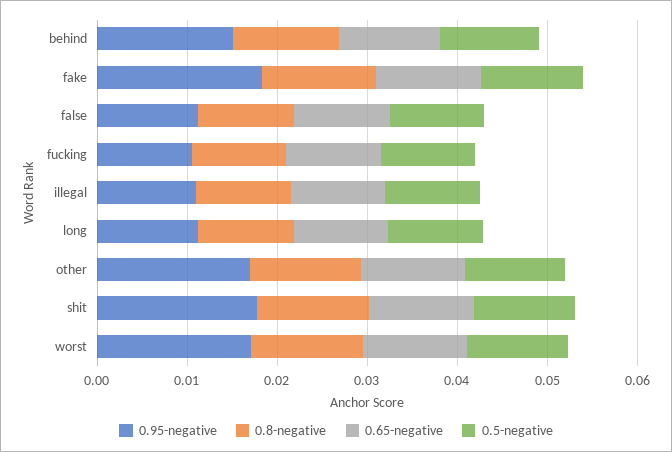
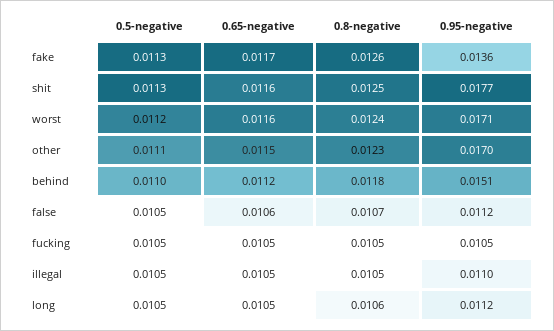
0.95-negative, fake: 0.018 -> 0.0136

